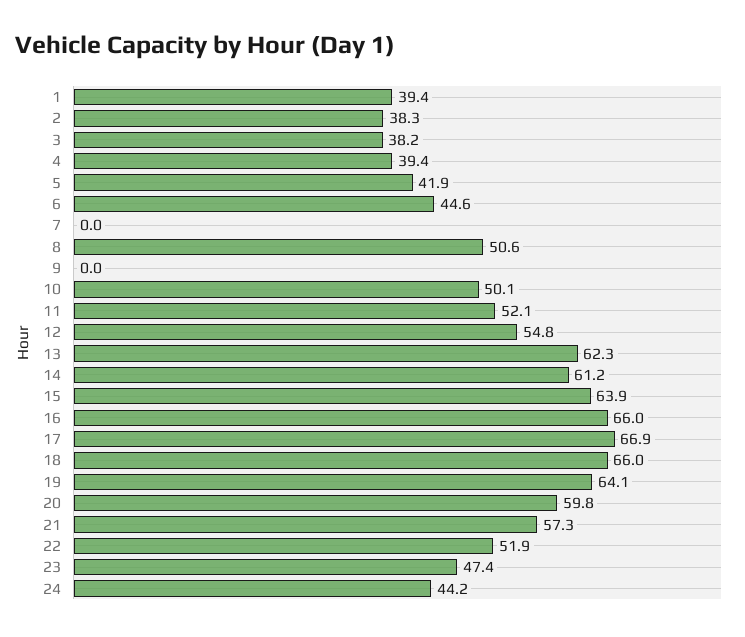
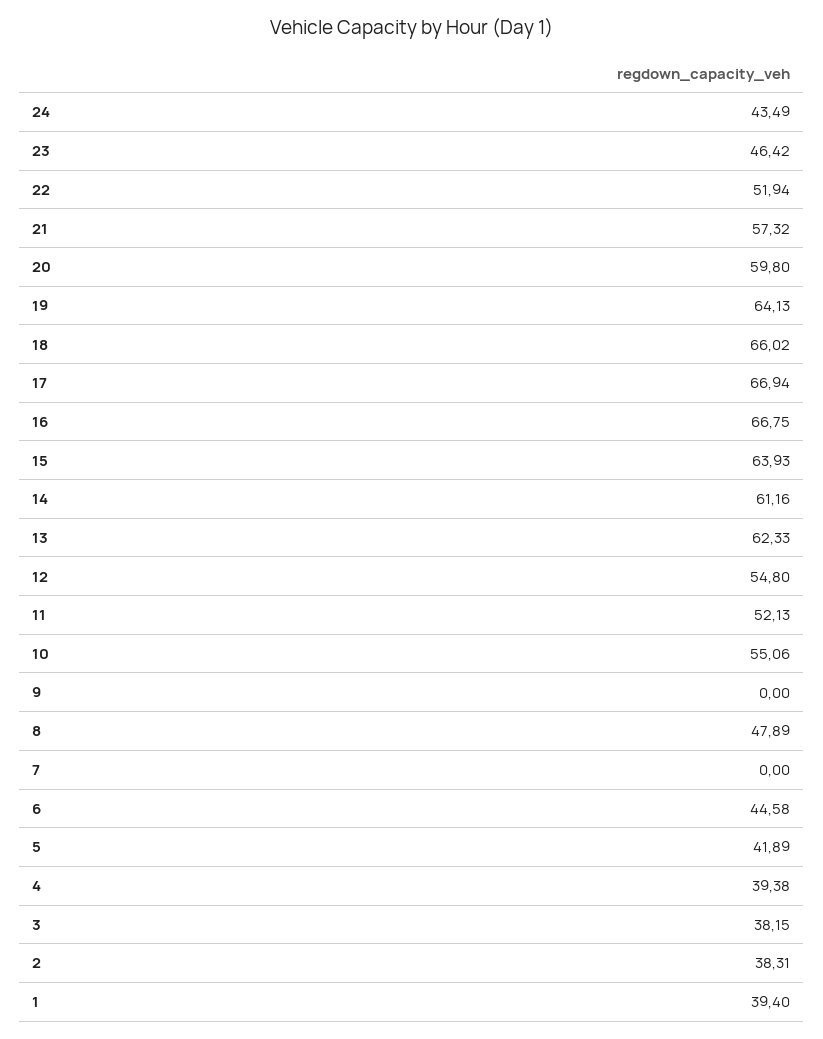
8: 50.6 -> 47.89
10: 50.1 -> 55.06
16: 66 -> 66.75
23: 47.4 -> 46.42
24: 44.2 -> 43.49

